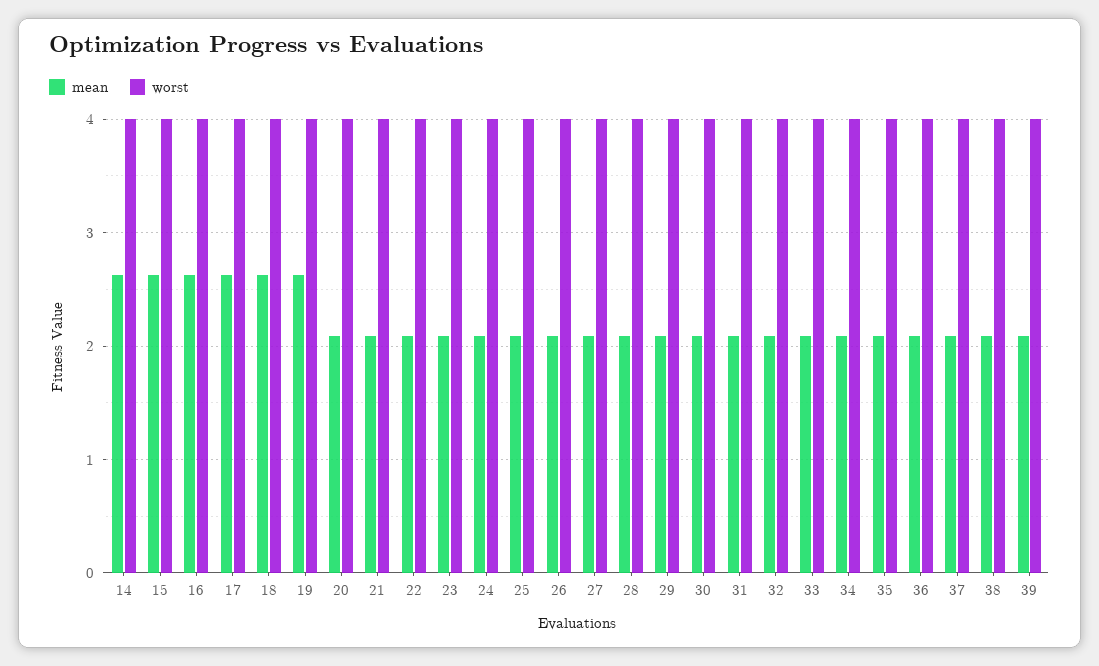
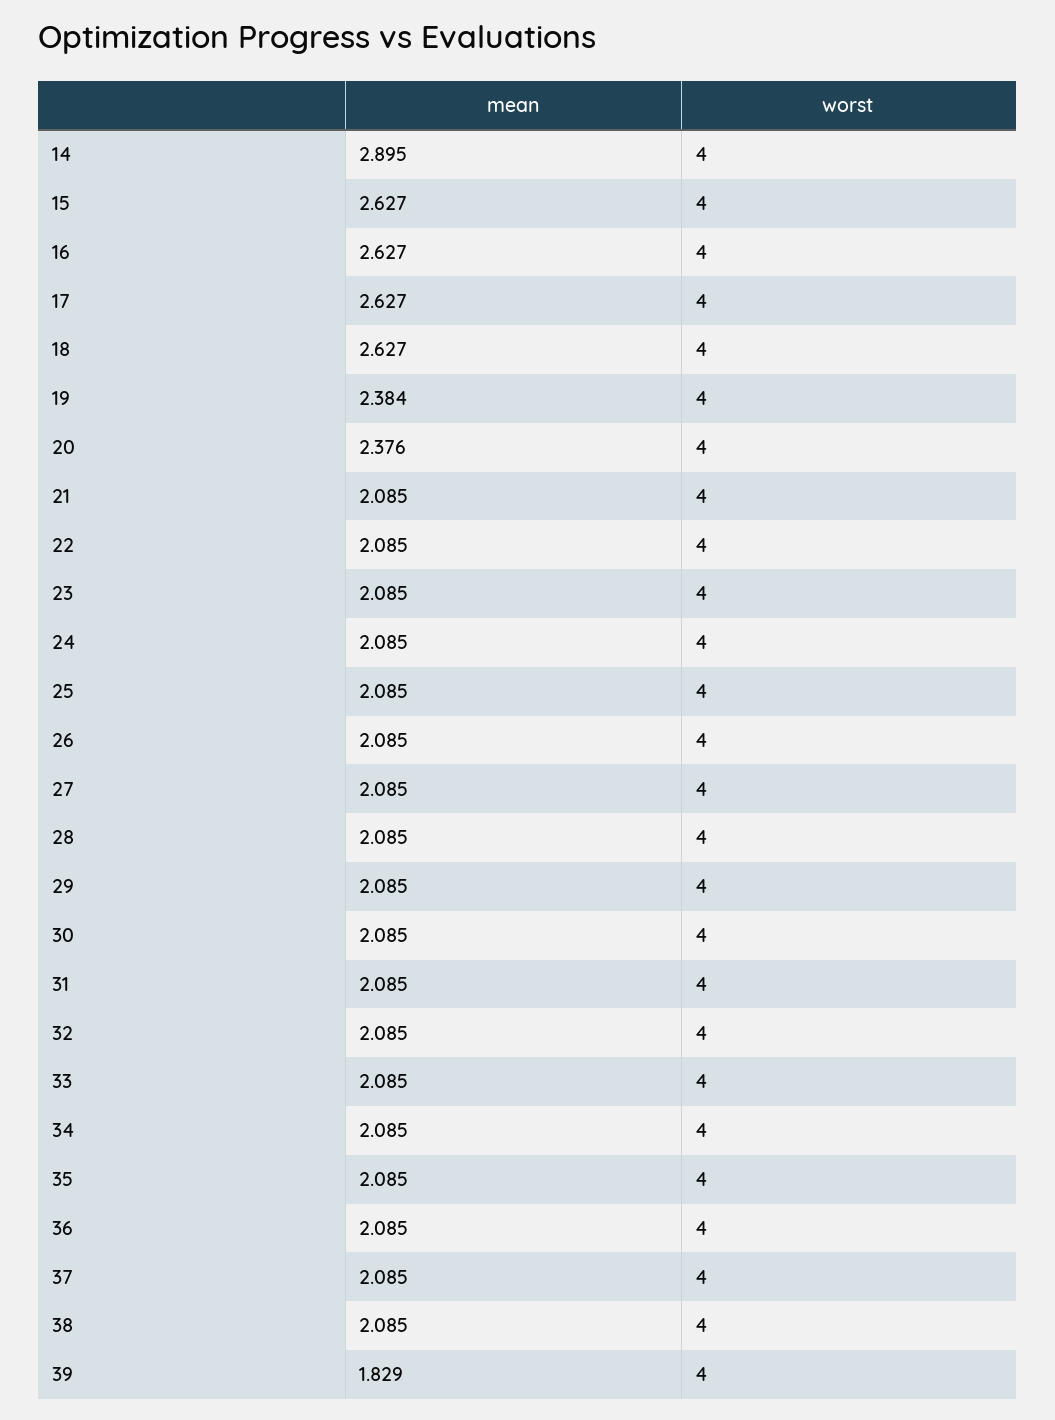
mean, 14: 2.6 -> 2.895
mean, 19: 2.6 -> 2.384
mean, 20: 2.1 -> 2.376
mean, 39: 2.1 -> 1.829

